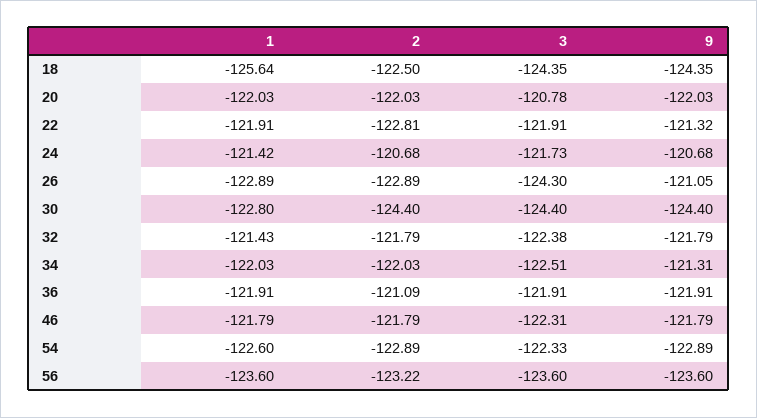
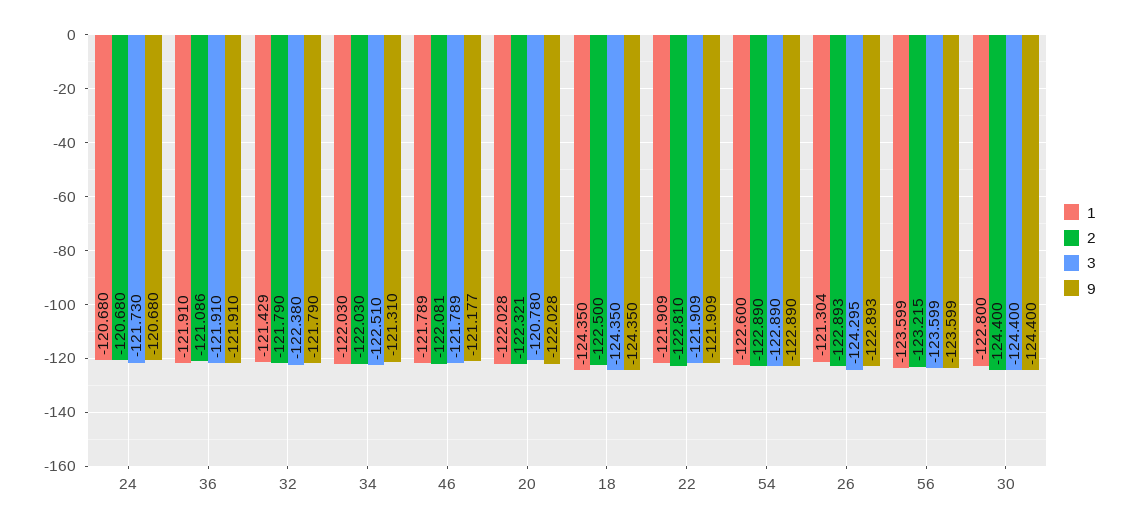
1, 18: -125.64 -> -124.35
2, 20: -122.03 -> -122.321
9, 22: -121.32 -> -121.909
1, 24: -121.42 -> -120.68
1, 26: -122.89 -> -121.304
9, 26: -121.05 -> -122.893
2, 46: -121.79 -> -122.081
3, 46: -122.31 -> -121.789
9, 46: -121.79 -> -121.177
3, 54: -122.33 -> -122.89

